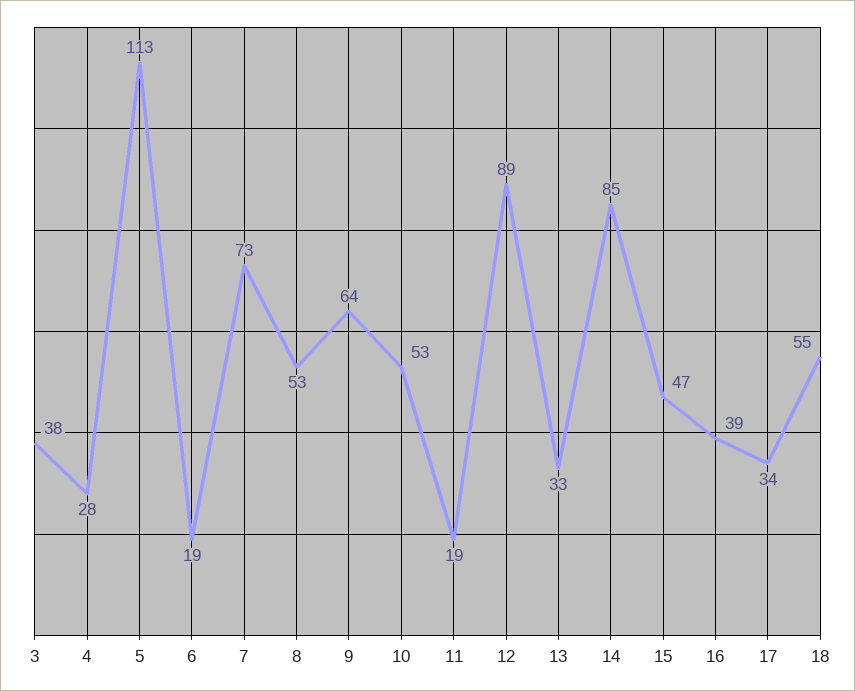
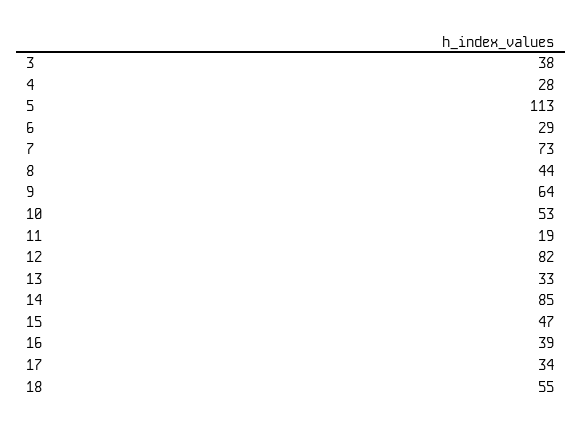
6: 19 -> 29
8: 53 -> 44
12: 89 -> 82

